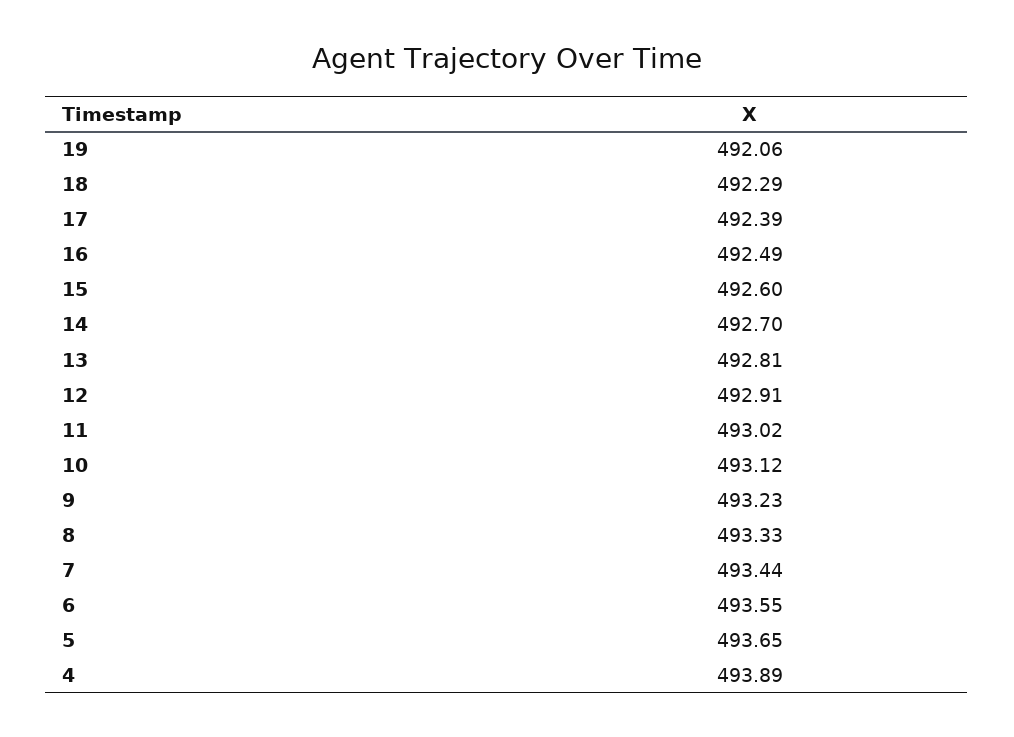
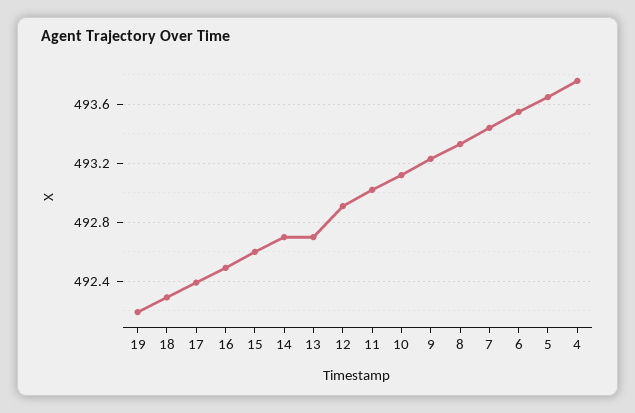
19: 492.06 -> 492.2
13: 492.81 -> 492.7
4: 493.89 -> 493.75

